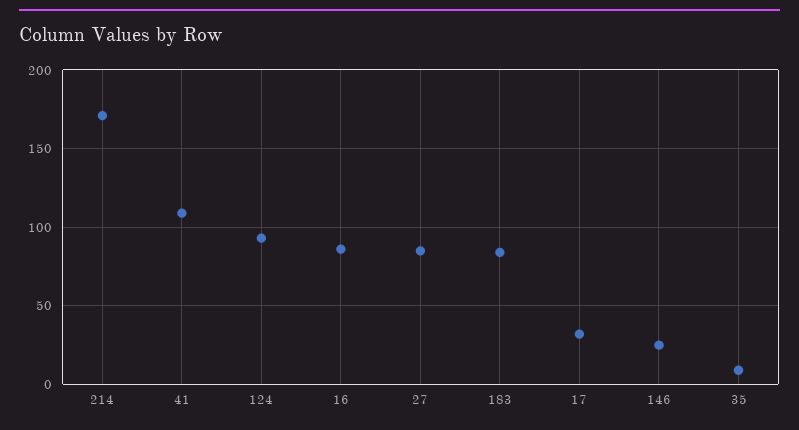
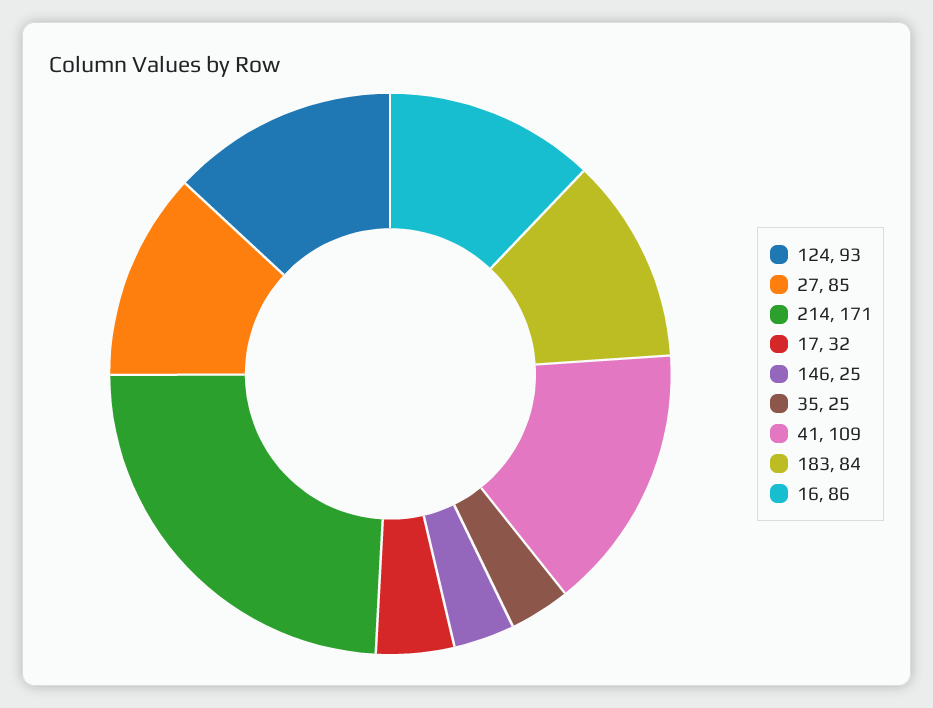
35: 10 -> 25

